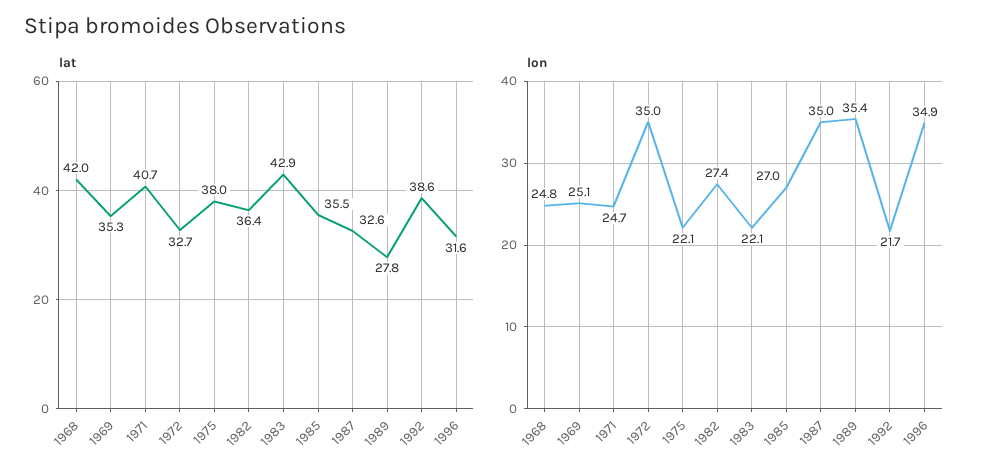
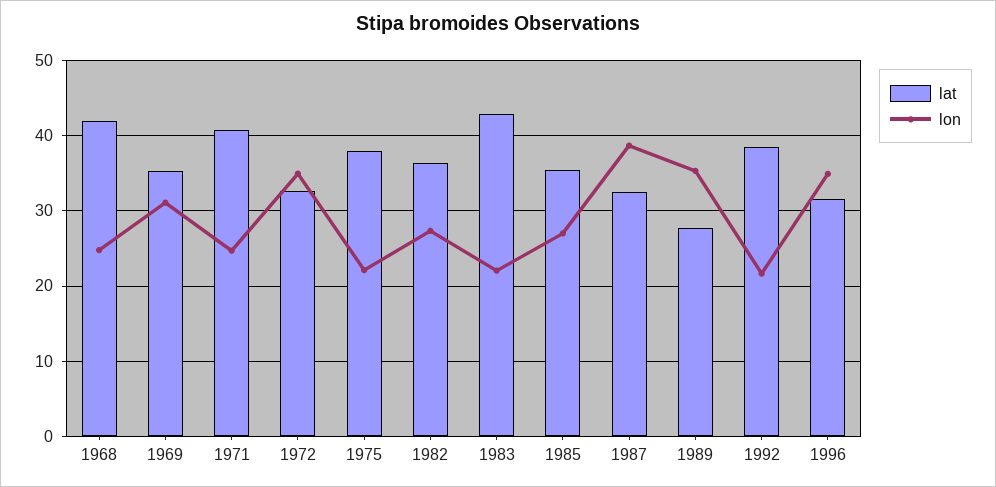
lon, 1969: 25.1 -> 31
lon, 1987: 35 -> 39

